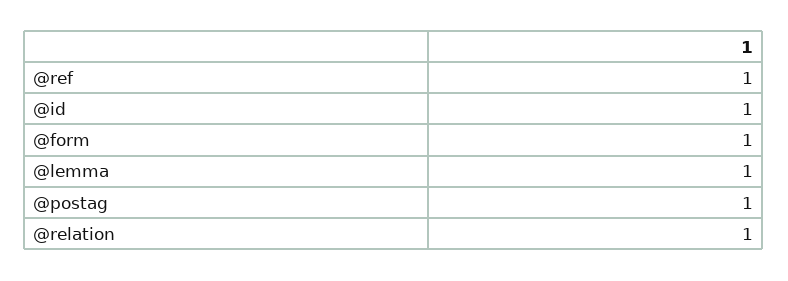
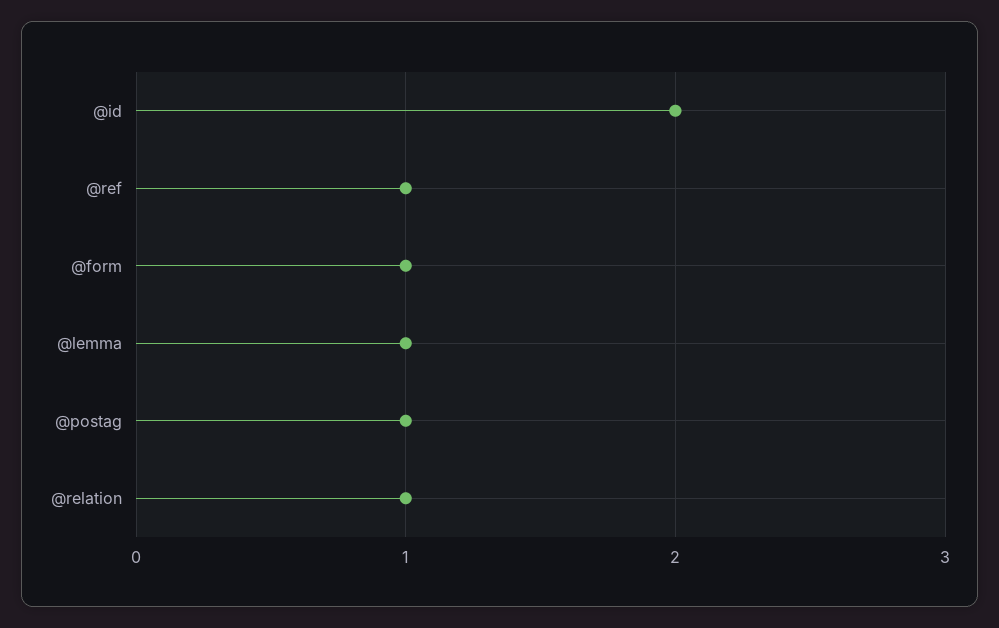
@id: 1 -> 2

